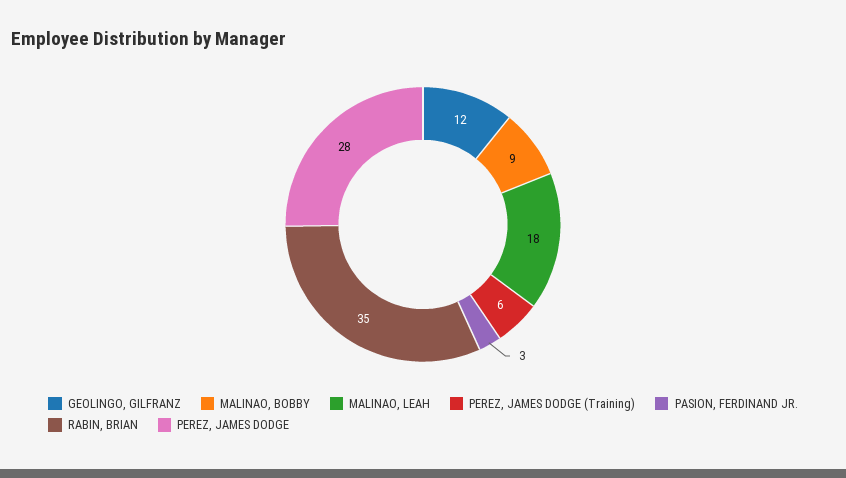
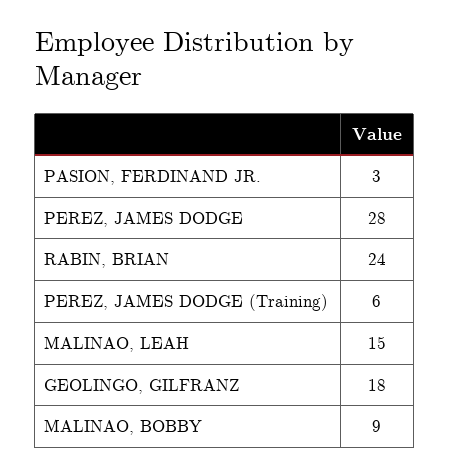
GEOLINGO, GILFRANZ: 12 -> 18
MALINAO, LEAH: 18 -> 15
RABIN, BRIAN: 35 -> 24

